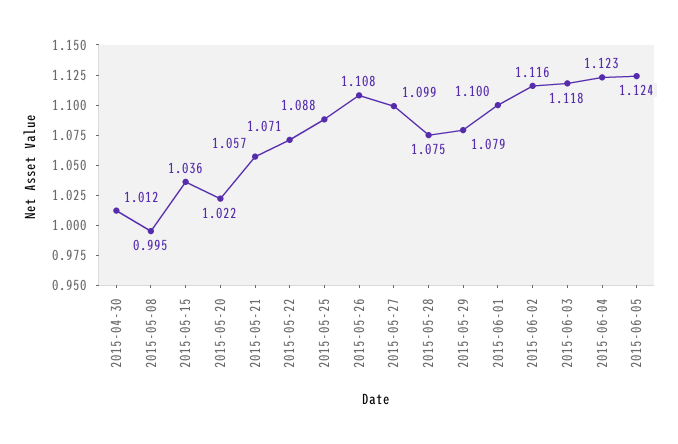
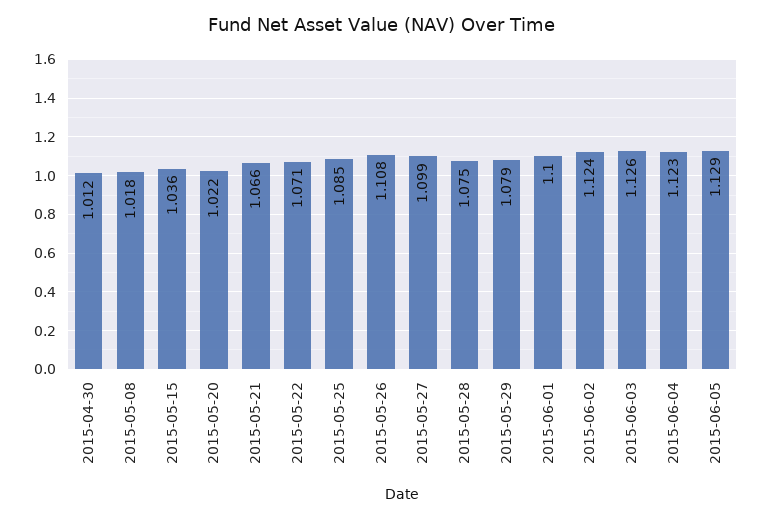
2015-05-08: 0.995 -> 1.018
2015-05-21: 1.057 -> 1.066
2015-05-25: 1.088 -> 1.085
2015-06-02: 1.116 -> 1.124
2015-06-03: 1.118 -> 1.126
2015-06-05: 1.124 -> 1.129

